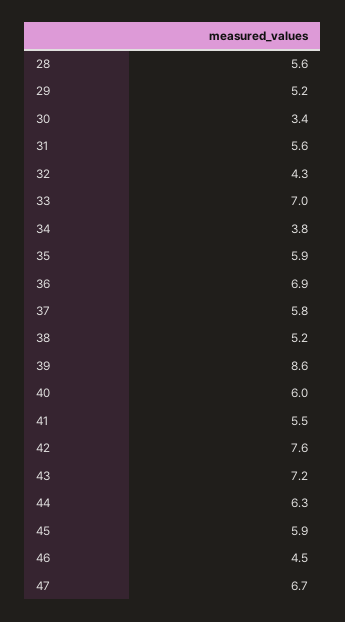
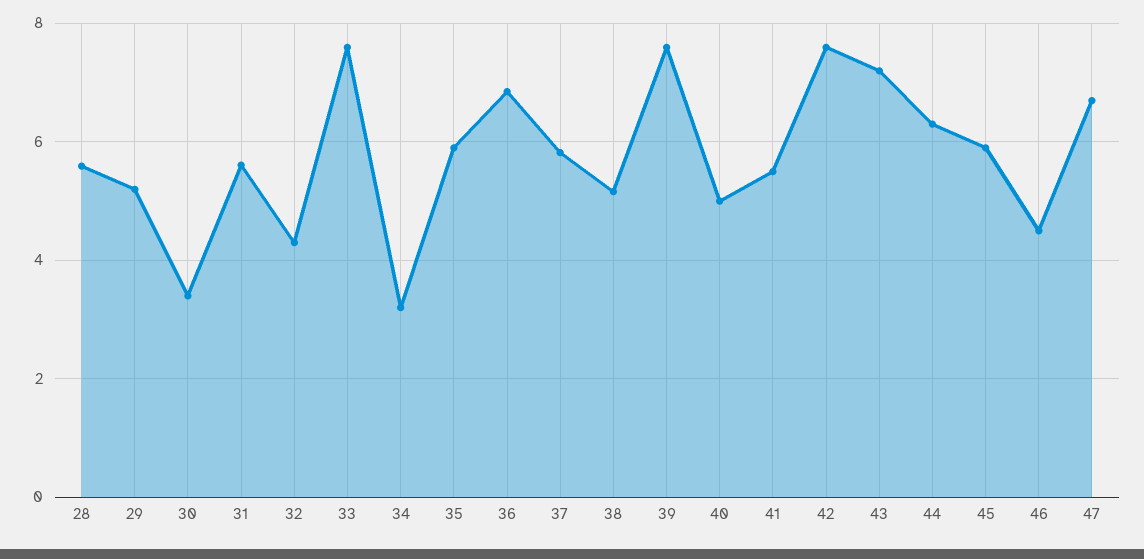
33: 7 -> 7.6
34: 3.8 -> 3.2
39: 8.6 -> 7.6
40: 6 -> 5

